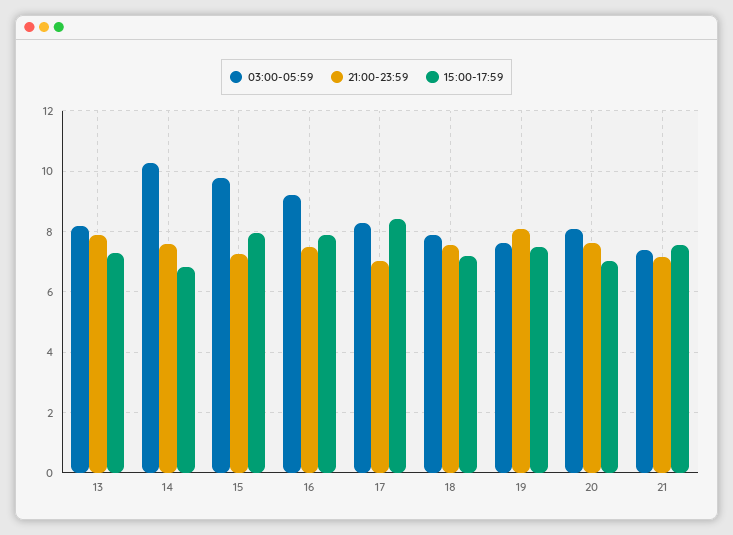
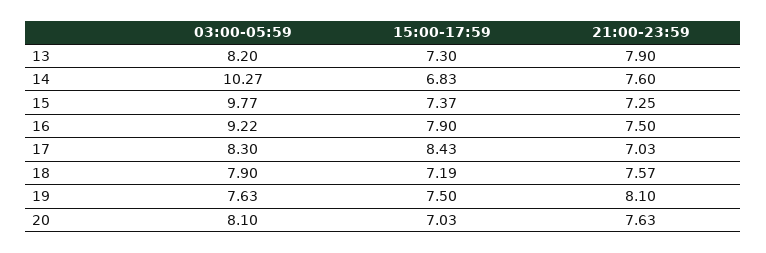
15:00-17:59, 15: 8 -> 7.37
03:00-05:59, 21: 7.4 -> none
21:00-23:59, 21: 7.2 -> none
15:00-17:59, 21: 7.6 -> none

